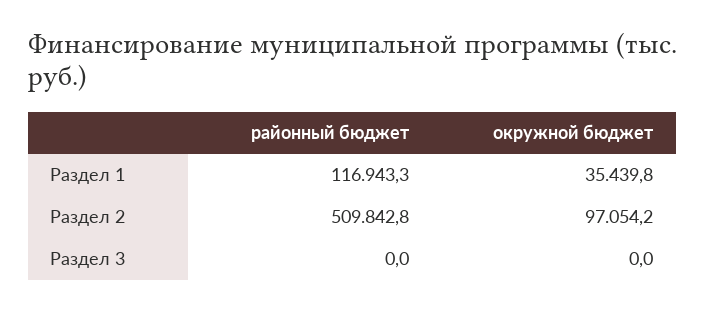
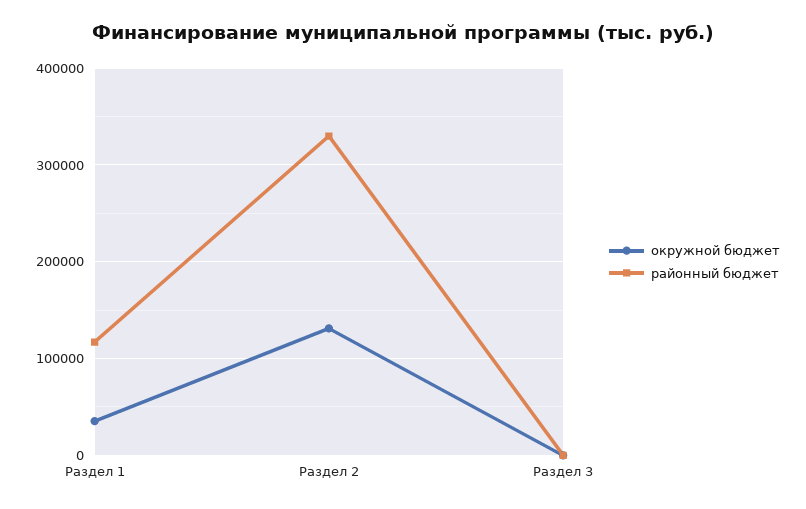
районный бюджет, Раздел 2: 509842.8 -> 330000
окружной бюджет, Раздел 2: 97054.2 -> 130000

